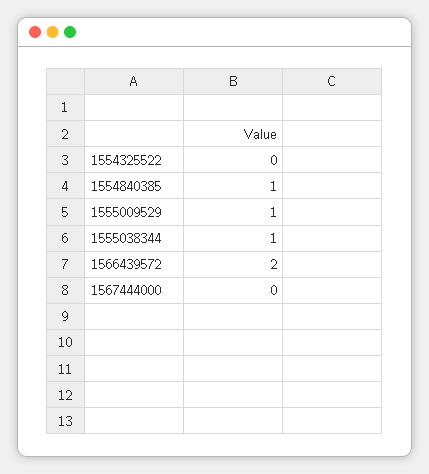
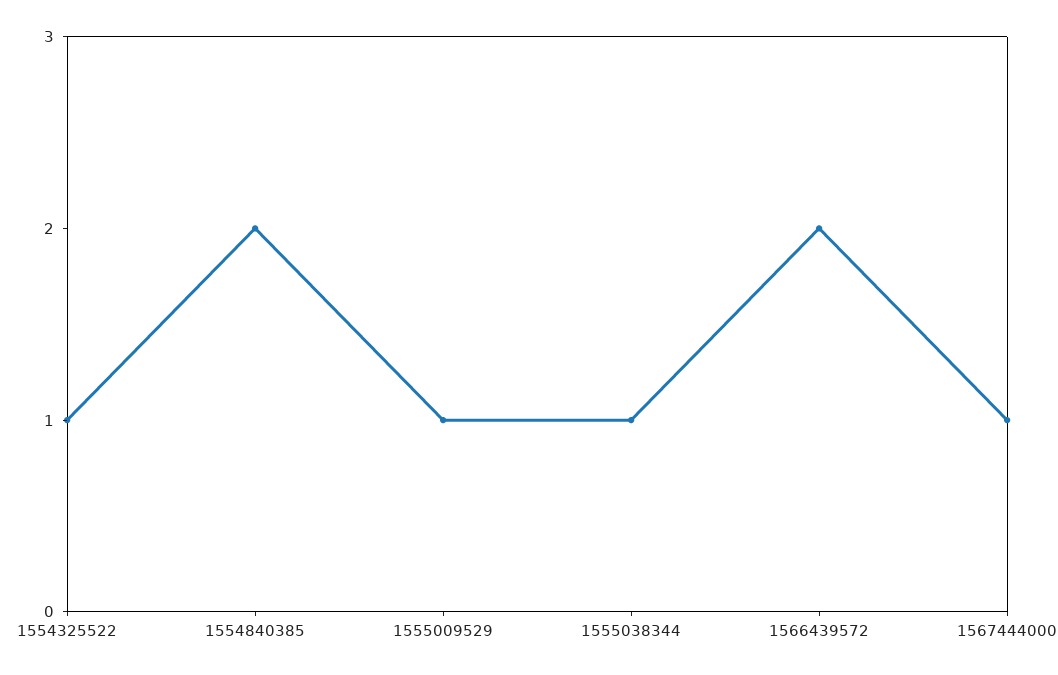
1554325522: 0 -> 1
1554840385: 1 -> 2
1567444000: 0 -> 1

